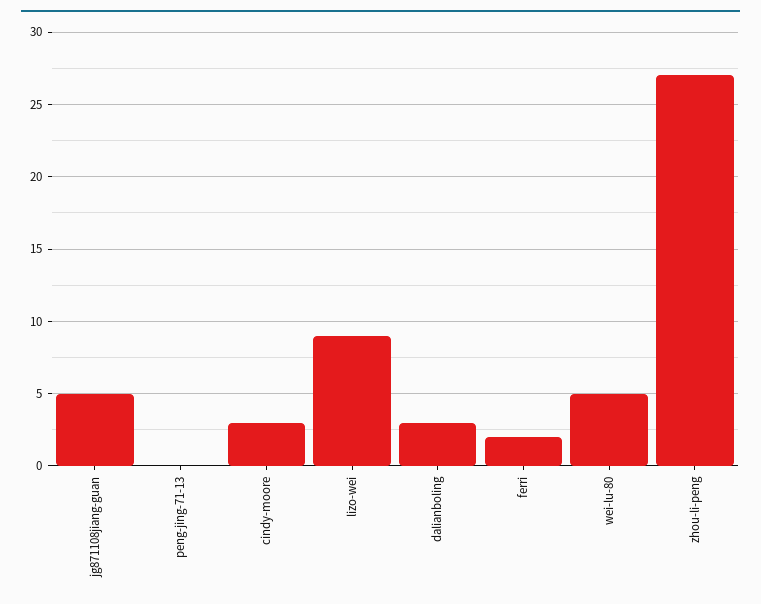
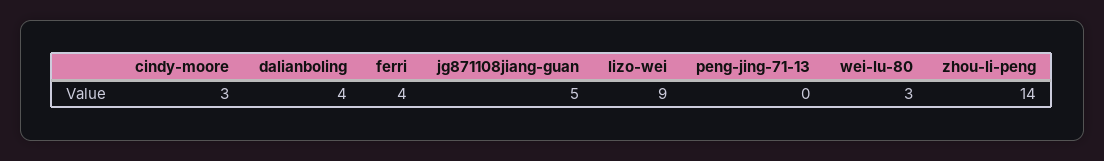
dalianboling: 3 -> 4
ferri: 2 -> 4
wei-lu-80: 5 -> 3
zhou-li-peng: 27 -> 14

